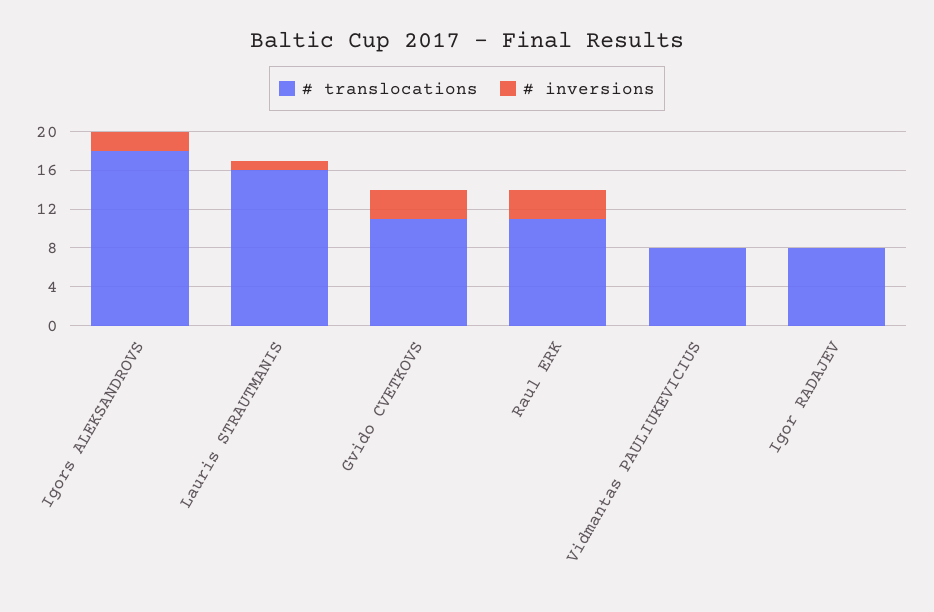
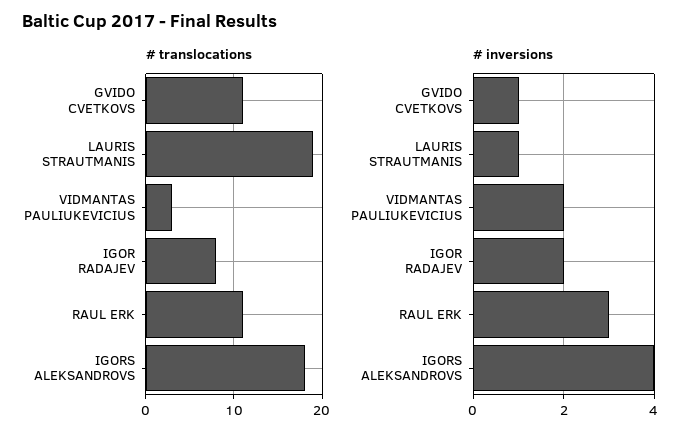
# inversions, Igors ALEKSANDROVS: 2 -> 4
# translocations, Lauris STRAUTMANIS: 16 -> 19
# inversions, Gvido CVETKOVS: 3 -> 1
# translocations, Vidmantas PAULIUKEVICIUS: 8 -> 3
# inversions, Vidmantas PAULIUKEVICIUS: 0 -> 2
# inversions, Igor RADAJEV: 0 -> 2

